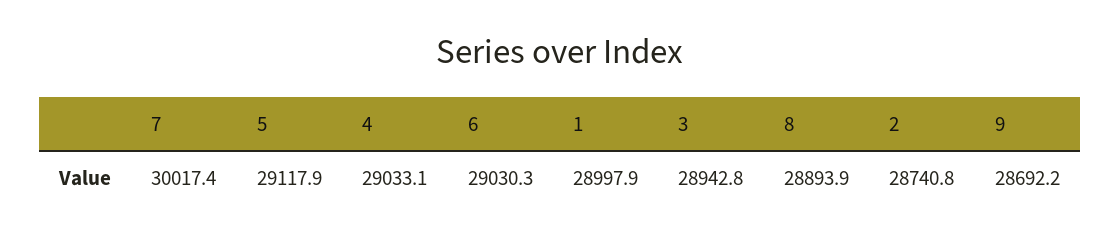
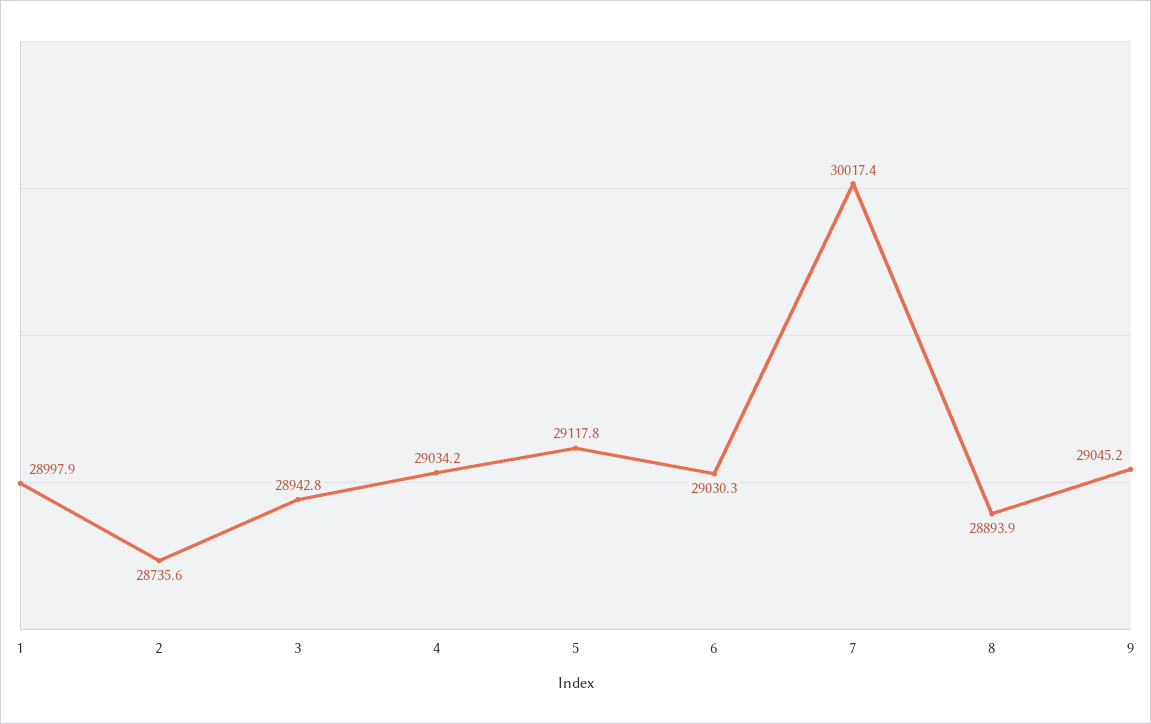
5: 29117.9 -> 29117.8
4: 29033.1 -> 29034.2
2: 28740.8 -> 28735.6
9: 28692.2 -> 29045.2

